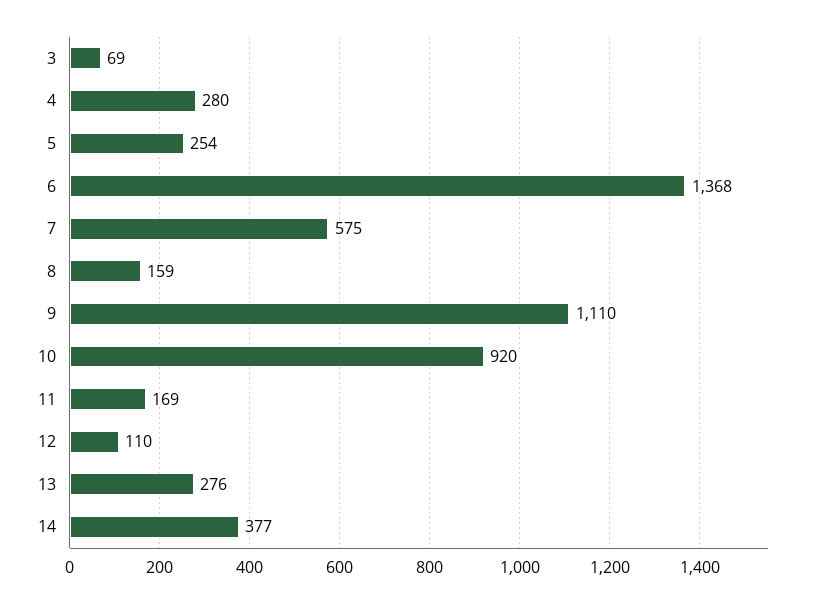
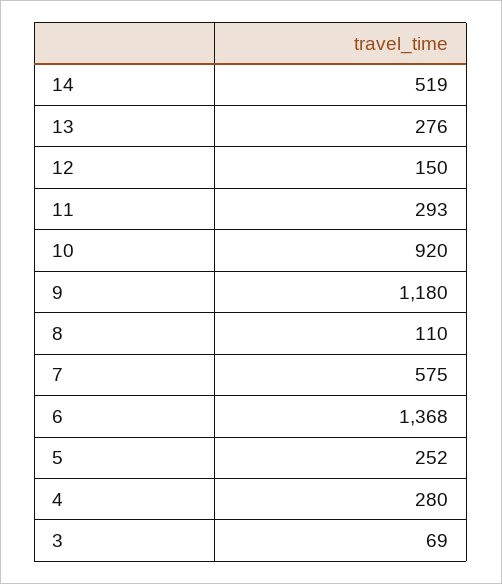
5: 254 -> 252
8: 159 -> 110
9: 1110 -> 1180
11: 169 -> 293
12: 110 -> 150
14: 377 -> 519

